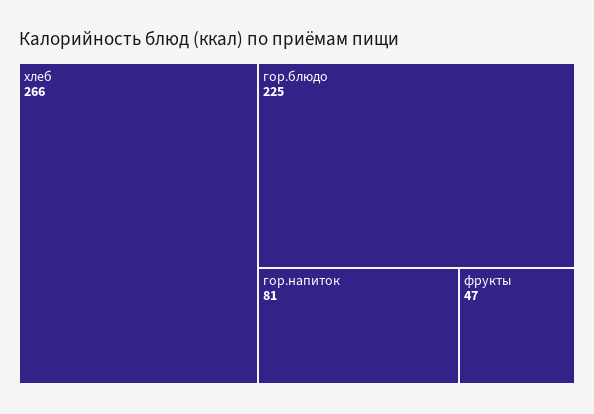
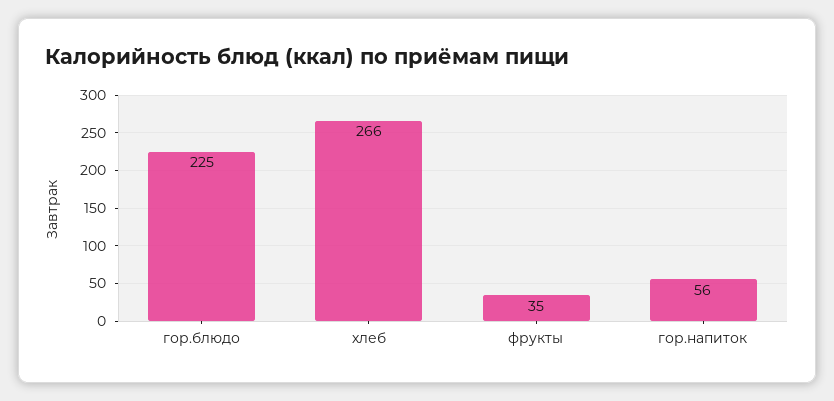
гор.напиток: 81 -> 56
фрукты: 47 -> 35

